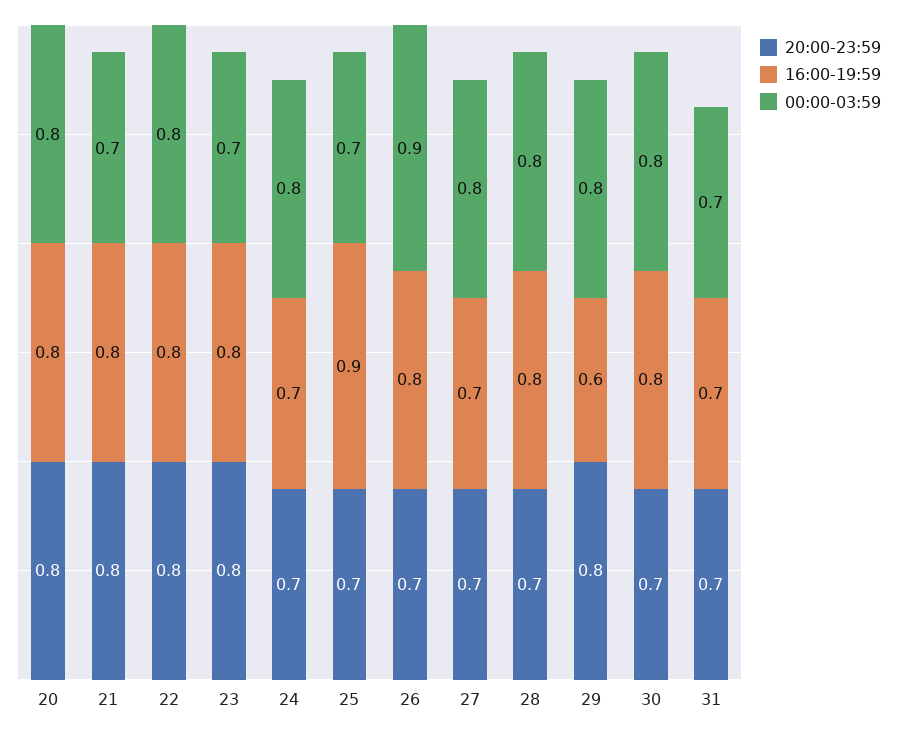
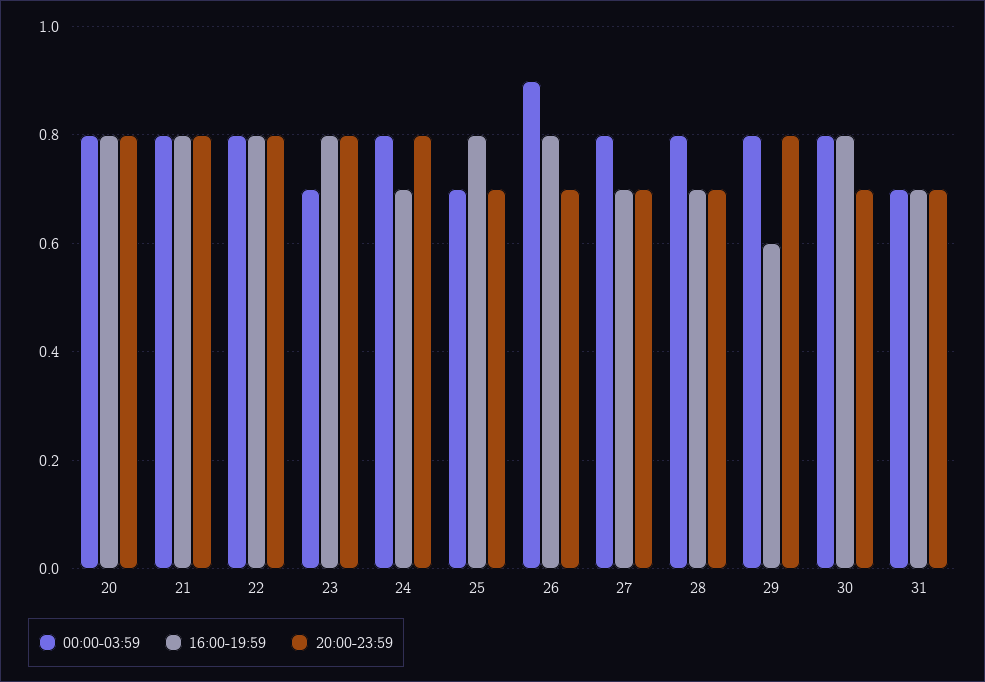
00:00-03:59, 21: 0.7 -> 0.8
20:00-23:59, 24: 0.7 -> 0.8
16:00-19:59, 25: 0.9 -> 0.8
16:00-19:59, 28: 0.8 -> 0.7

